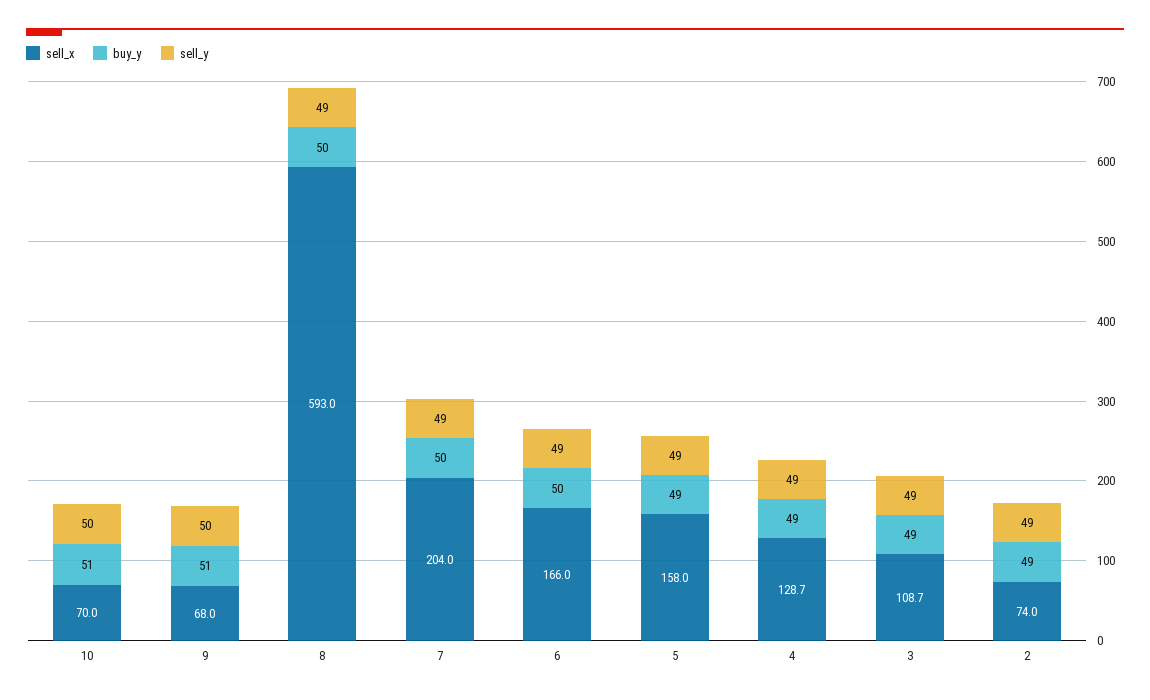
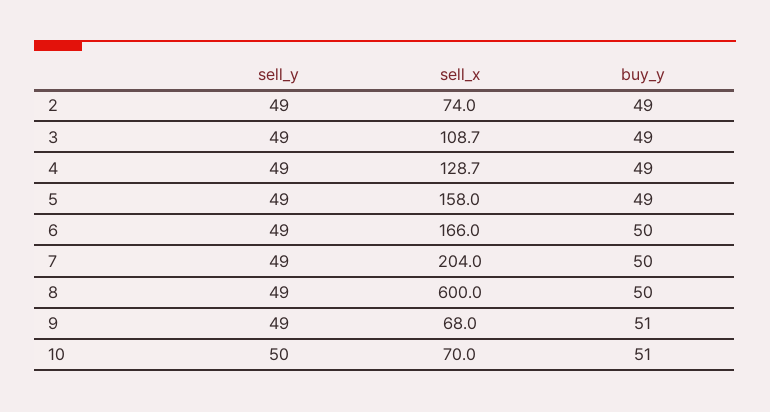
sell_y, 9: 50 -> 49
sell_x, 8: 593 -> 600

